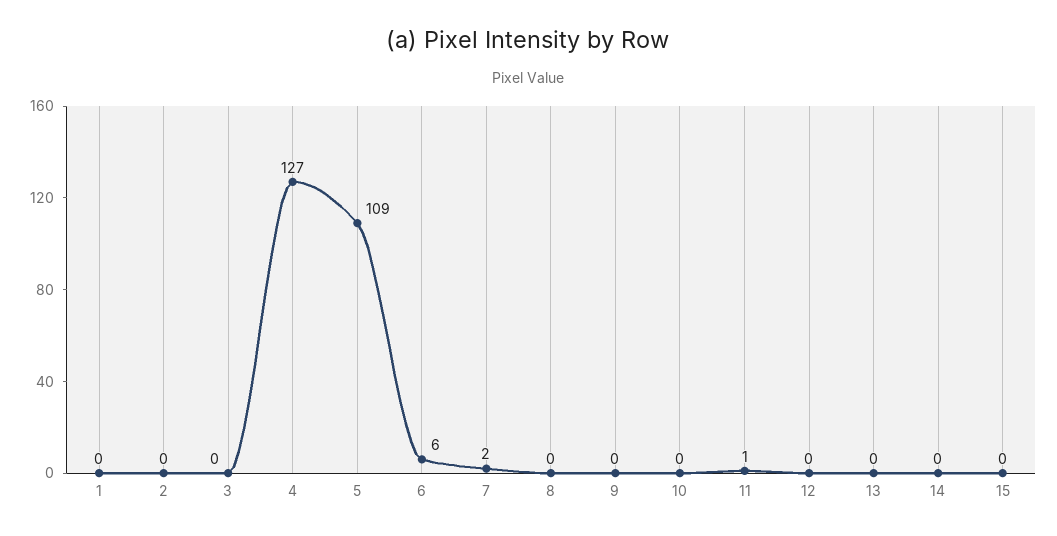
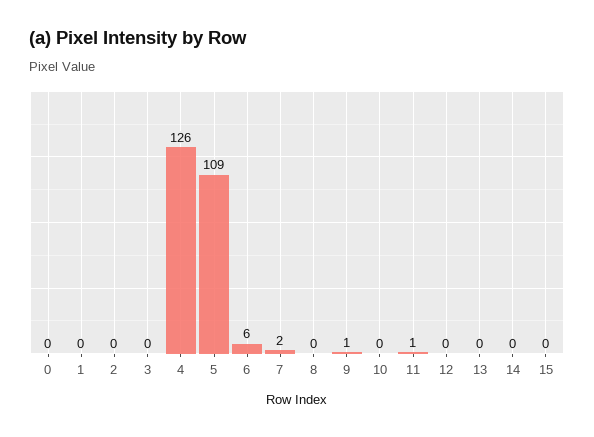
4: 127 -> 126
9: 0 -> 1
0: none -> 0

